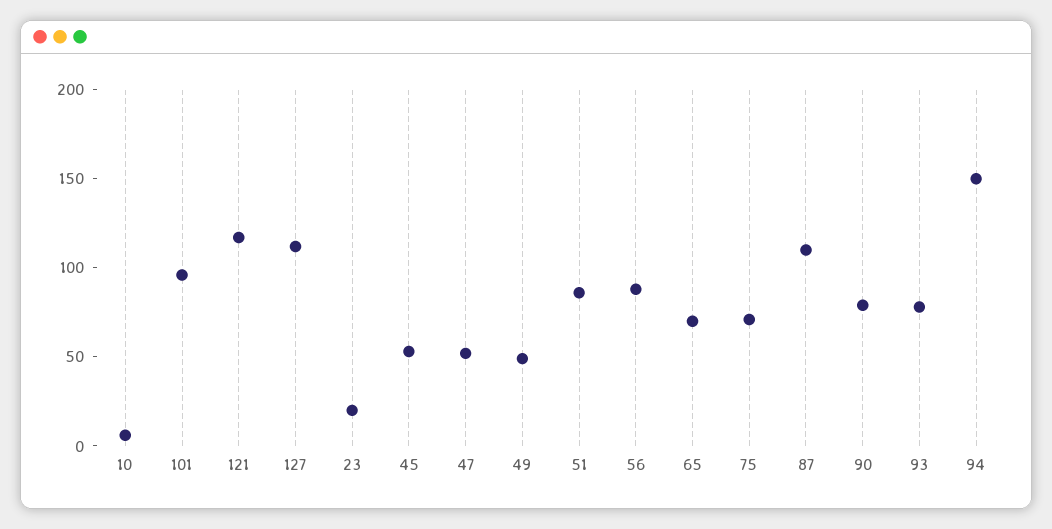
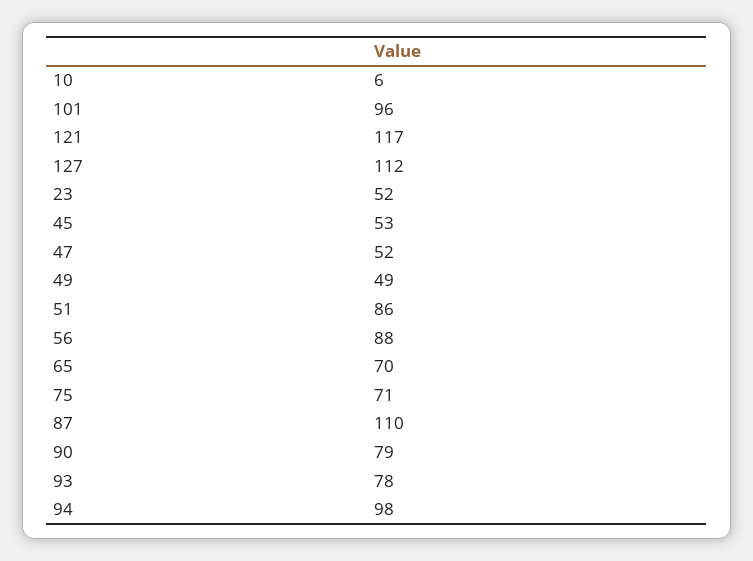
23: 20 -> 52
94: 150 -> 98

